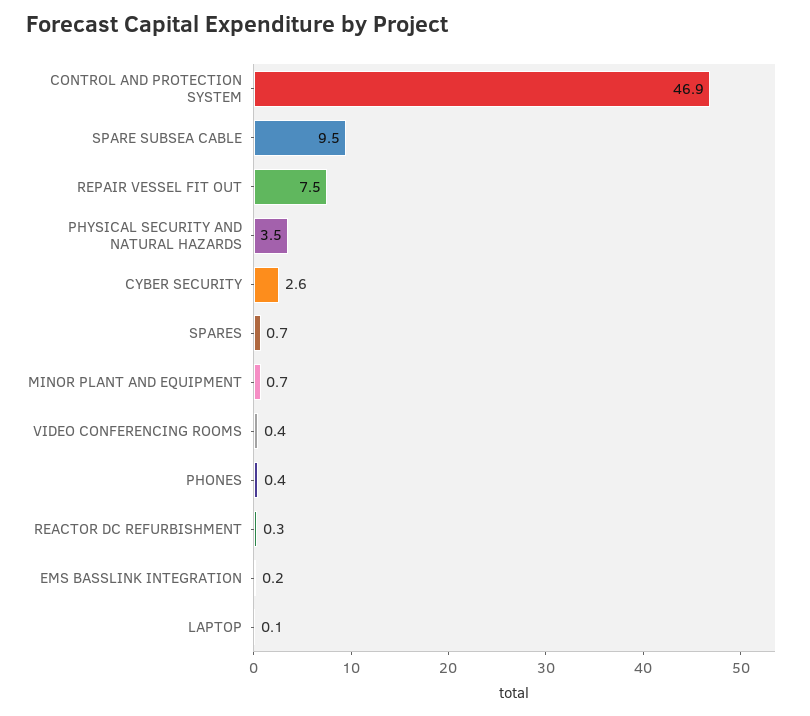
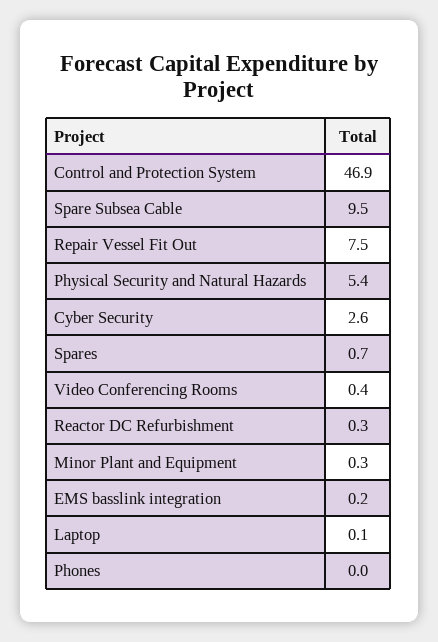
PHYSICAL SECURITY AND NATURAL HAZARDS: 3.5 -> 5.4
MINOR PLANT AND EQUIPMENT: 0.7 -> 0.3
PHONES: 0.4 -> 0

